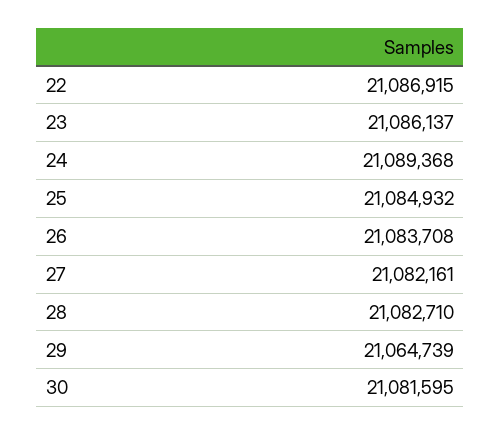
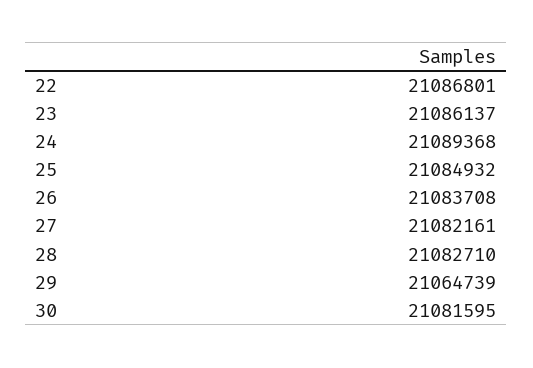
22: 21086915 -> 21086801

